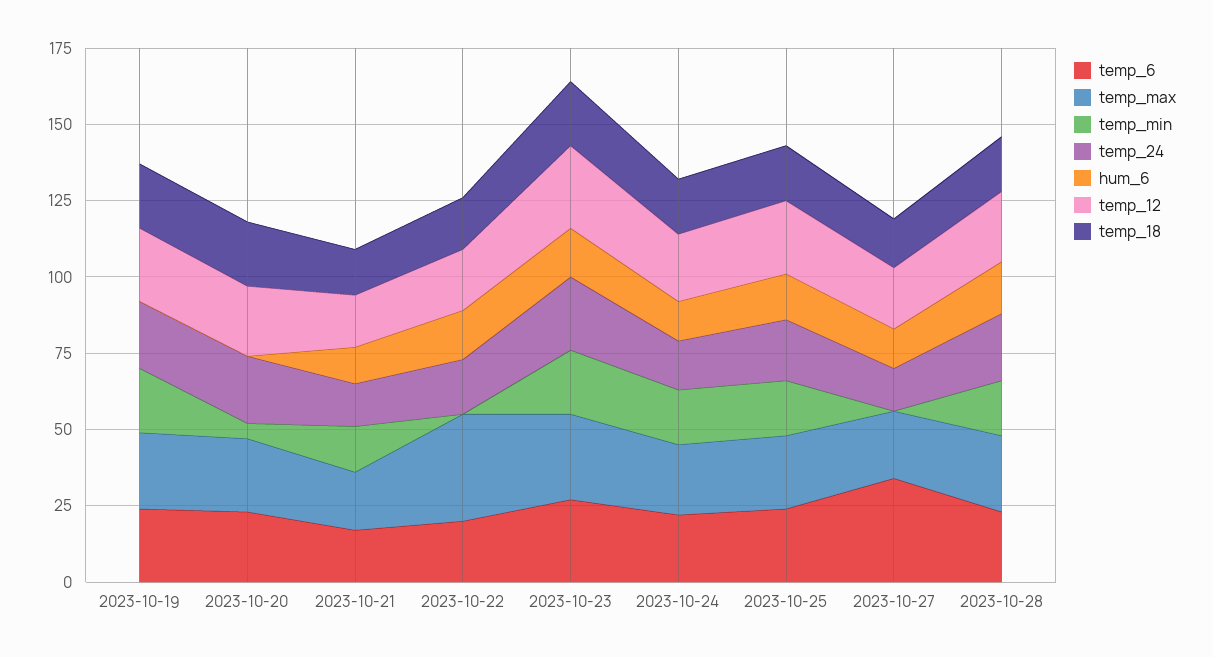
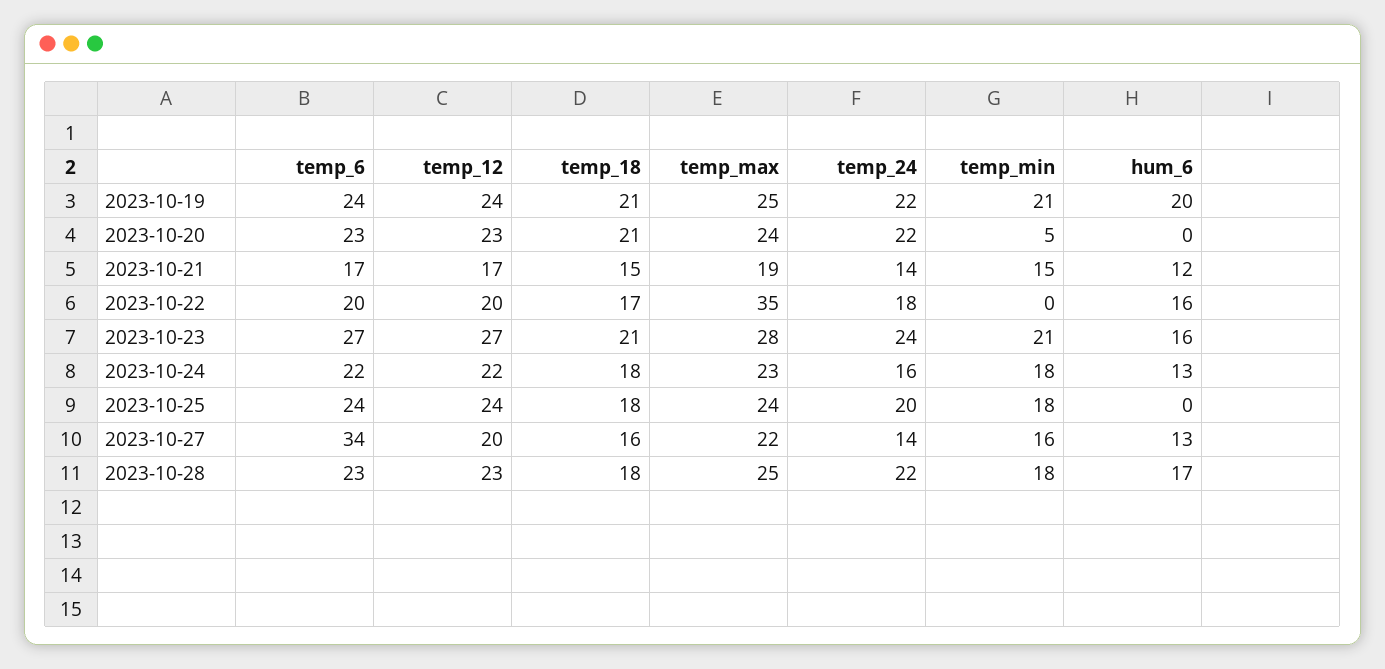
hum_6, 2023-10-19: 0 -> 20
hum_6, 2023-10-25: 15 -> 0
temp_min, 2023-10-27: 0 -> 16

